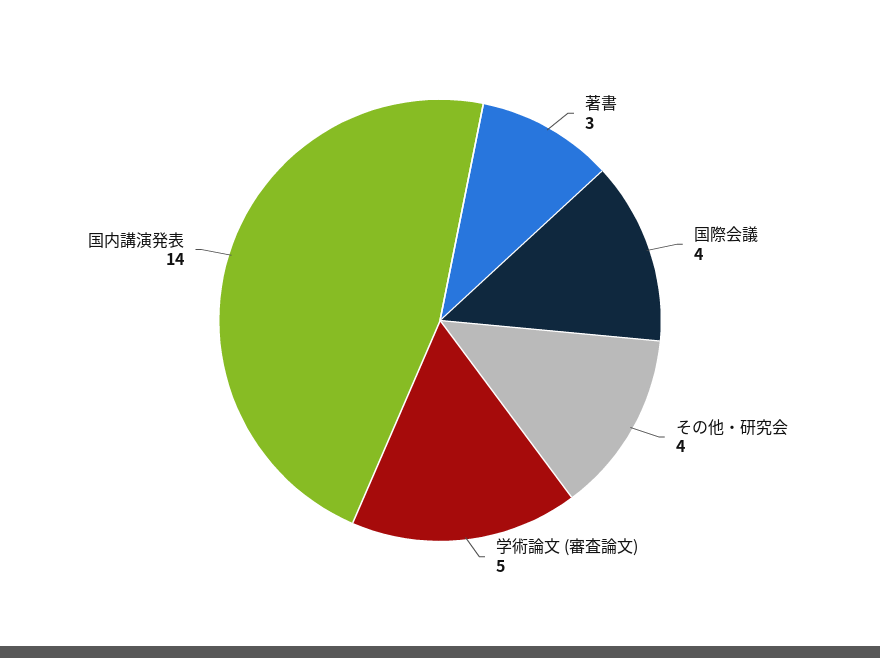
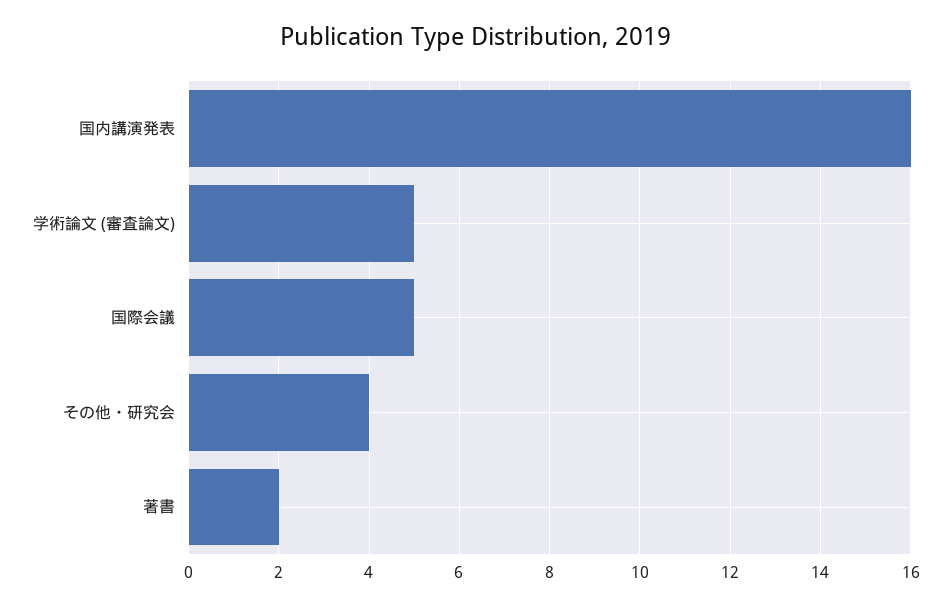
著書: 3 -> 2
国際会議: 4 -> 5
国内講演発表: 14 -> 16

